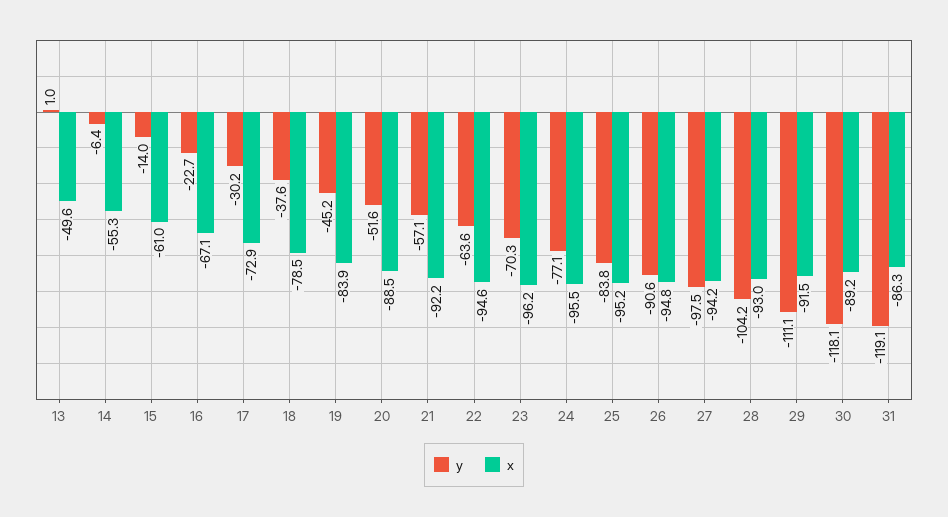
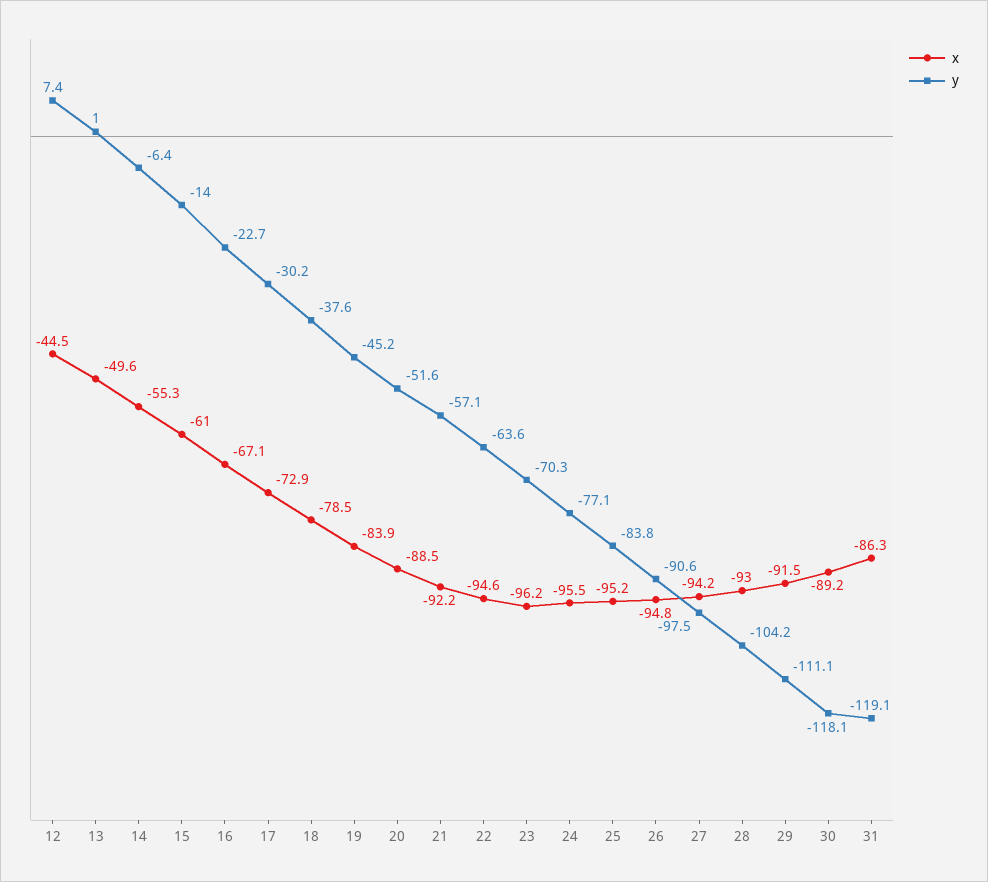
x, 12: none -> -44.5
y, 12: none -> 7.4

